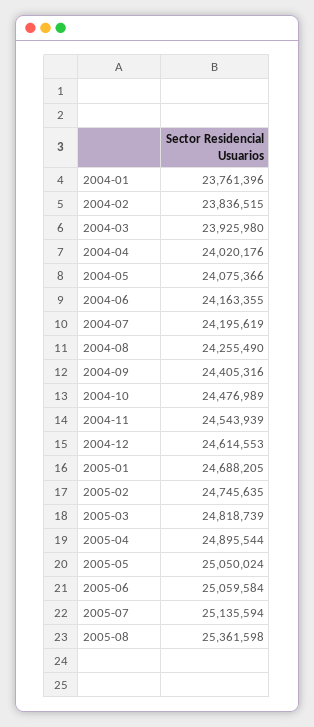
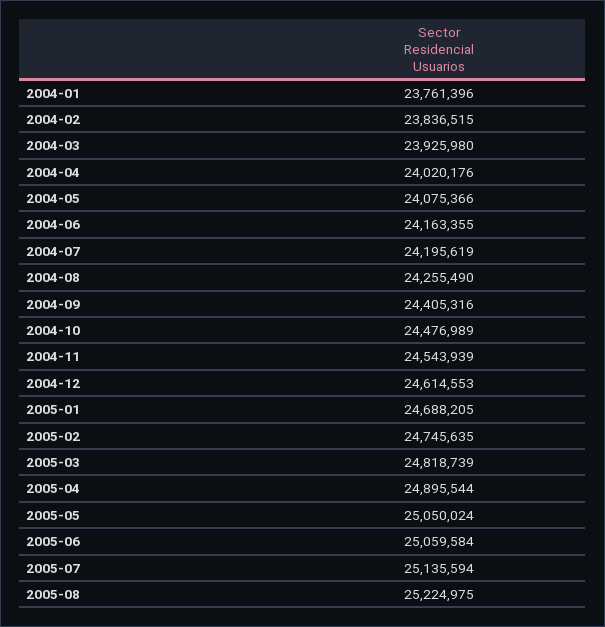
2005-08: 25361598 -> 25224975

